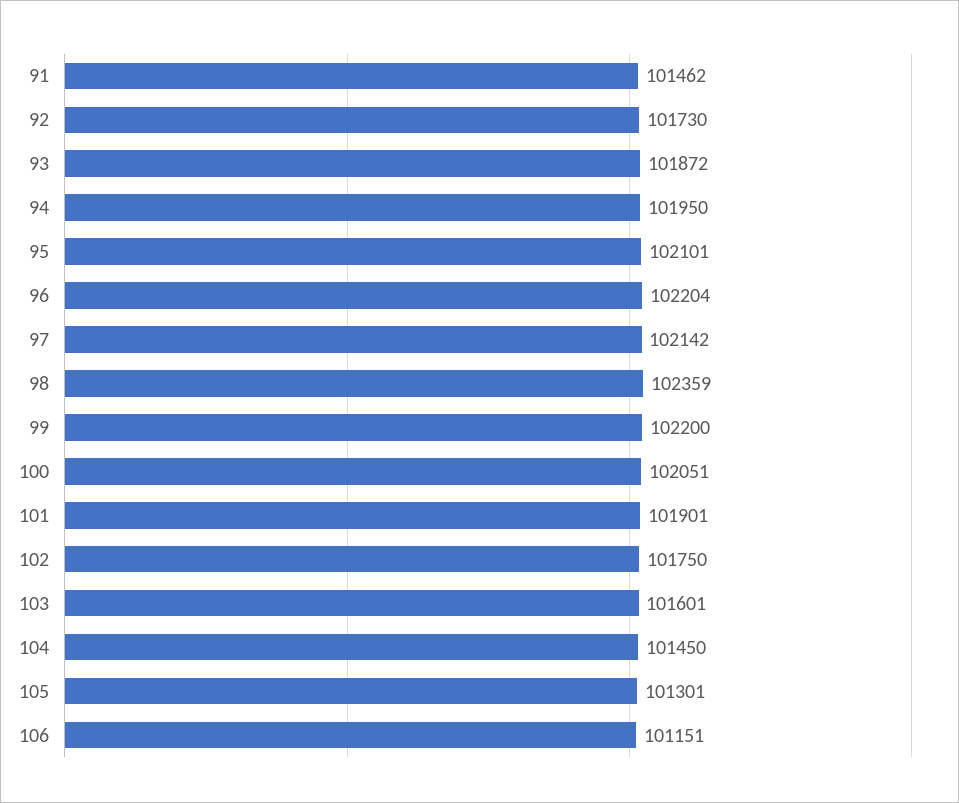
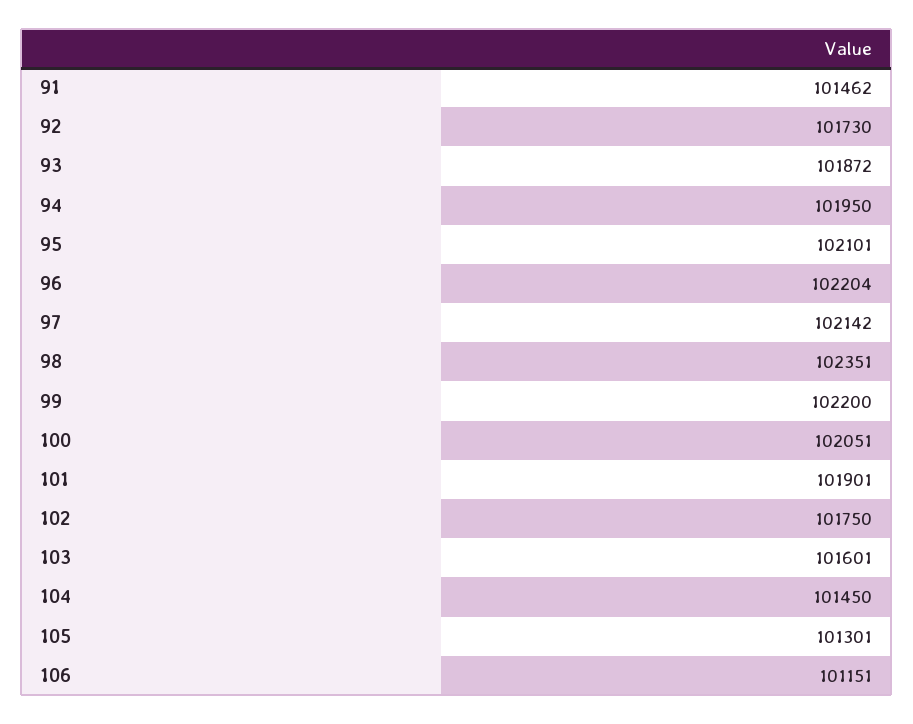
98: 102359 -> 102351

